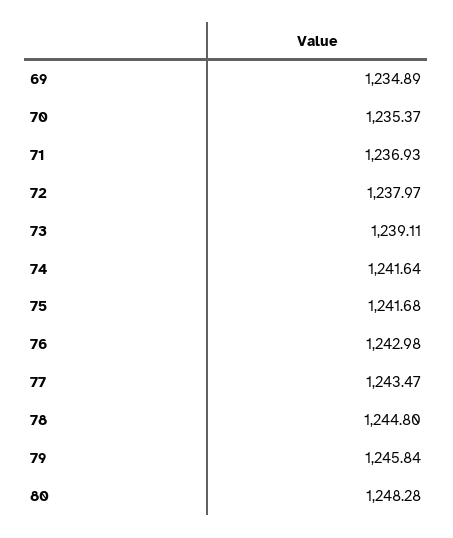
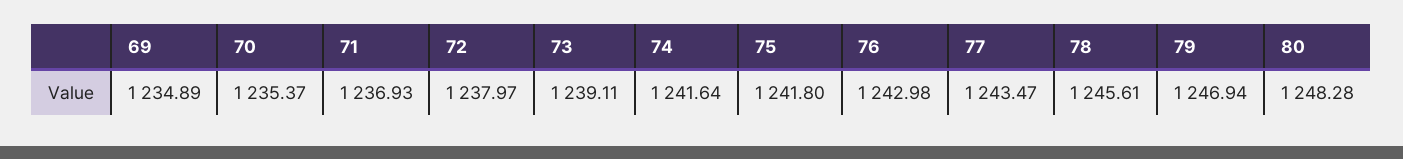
75: 1241.68 -> 1241.8
78: 1244.8 -> 1245.61
79: 1245.84 -> 1246.94

